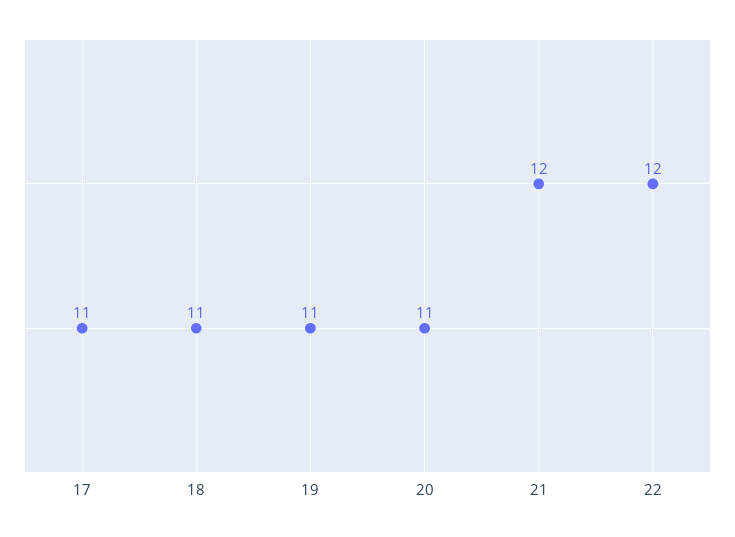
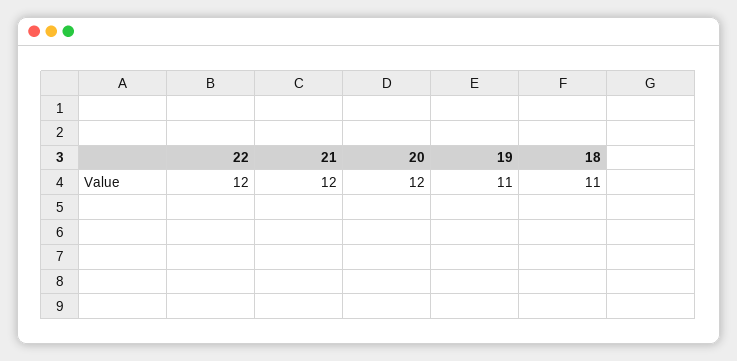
17: 11 -> none
20: 11 -> 12

